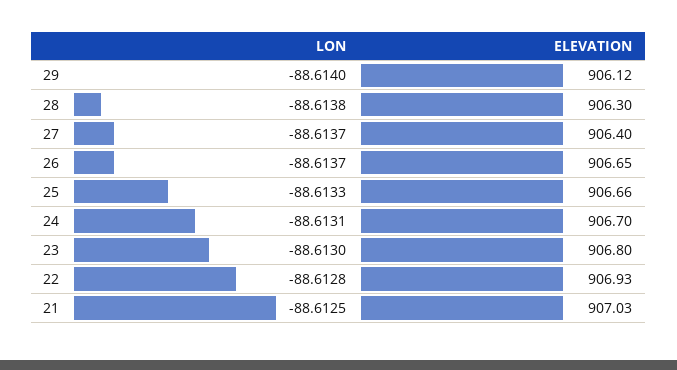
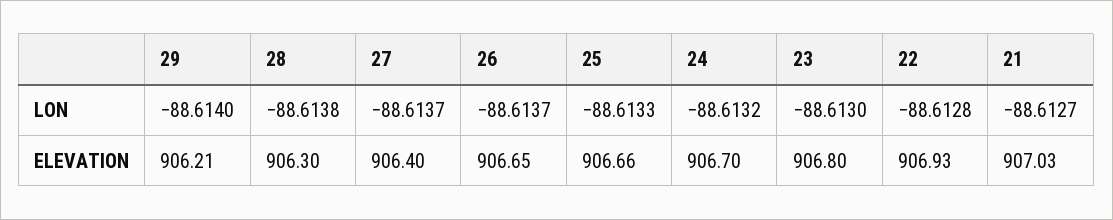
ELEVATION, 29: 906.12 -> 906.21
LON, 24: -88.6131 -> -88.6132
LON, 21: -88.6125 -> -88.6127

